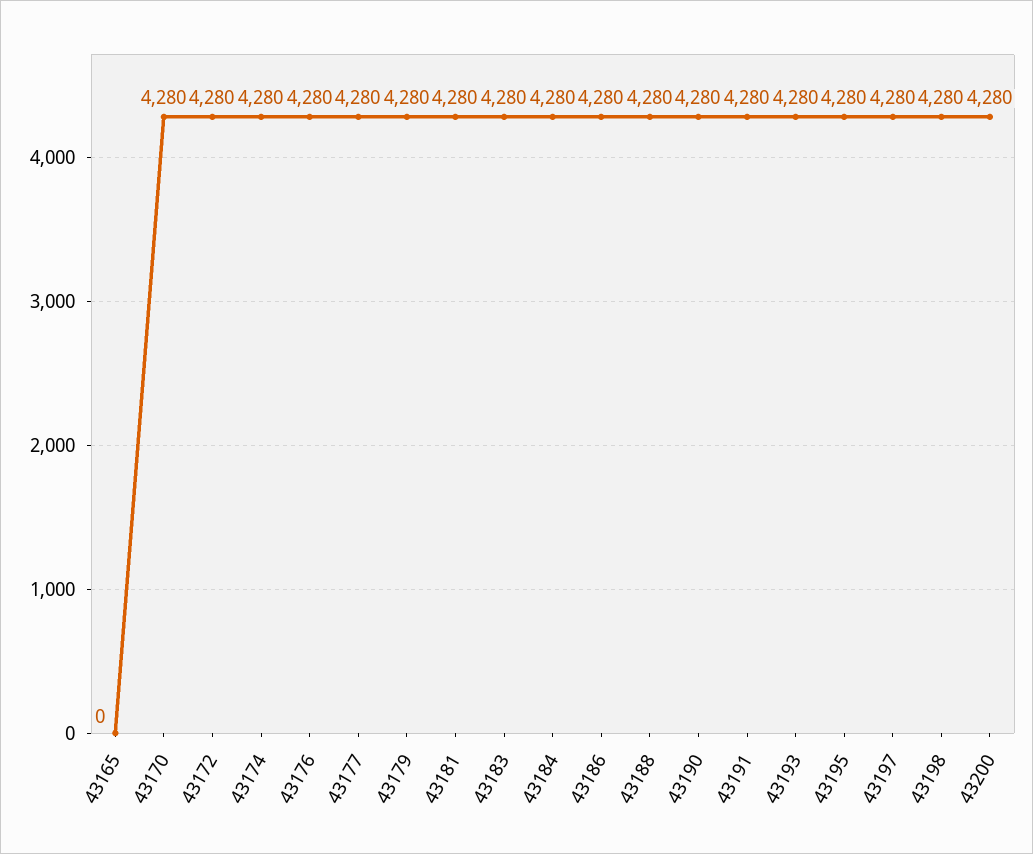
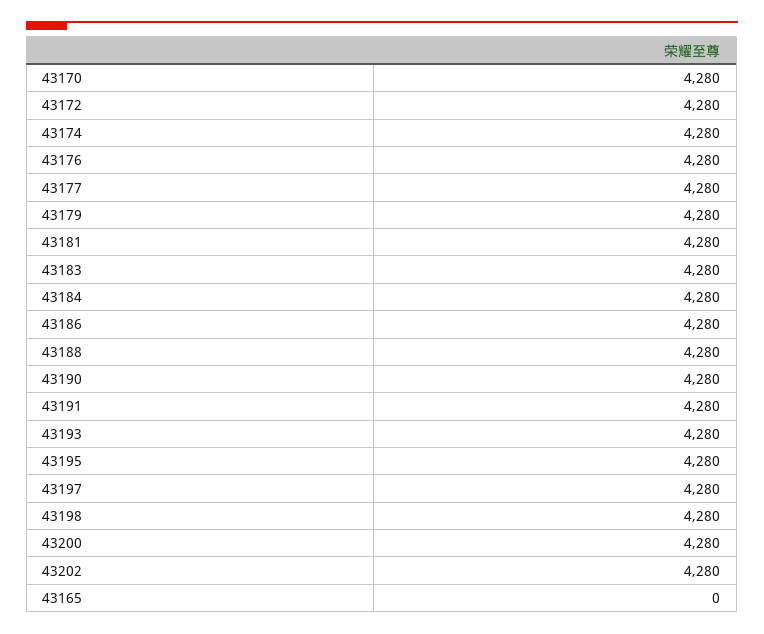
43202: none -> 4280

